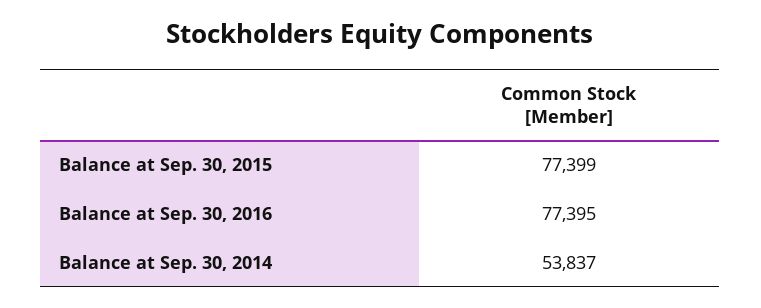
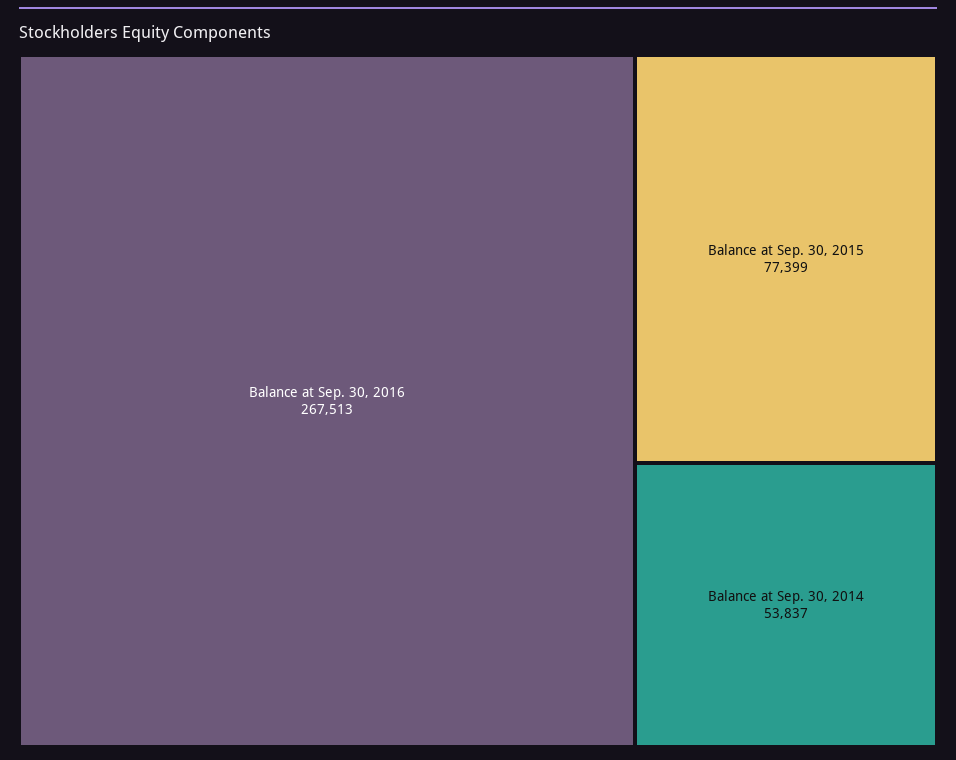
Balance at Sep. 30, 2016: 77395 -> 267513

